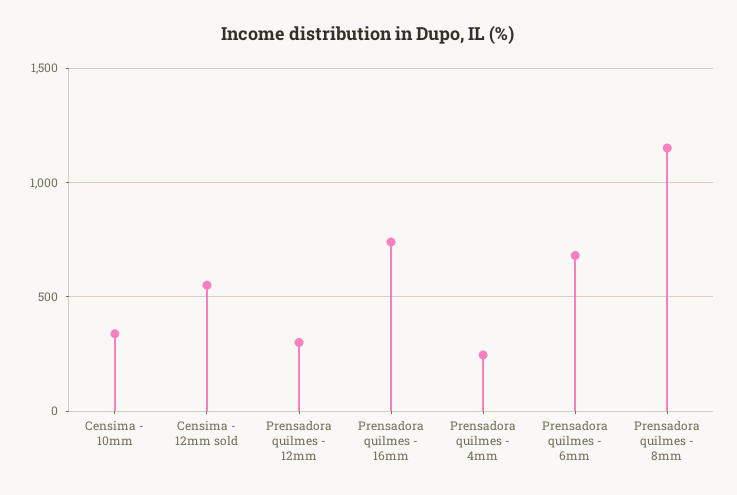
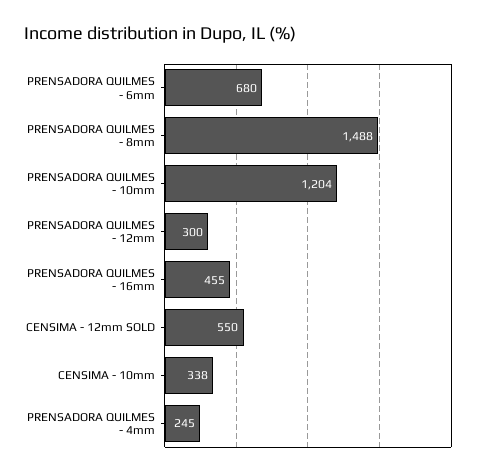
Prensadora quilmes - 16mm: 750 -> 455
Prensadora quilmes - 8mm: 1150 -> 1488
PRENSADORA QUILMES - 10mm: none -> 1204

